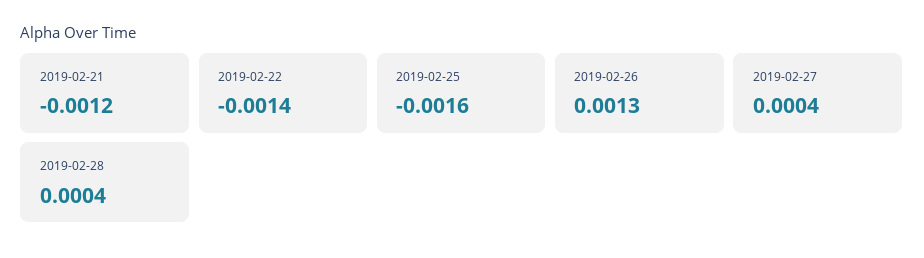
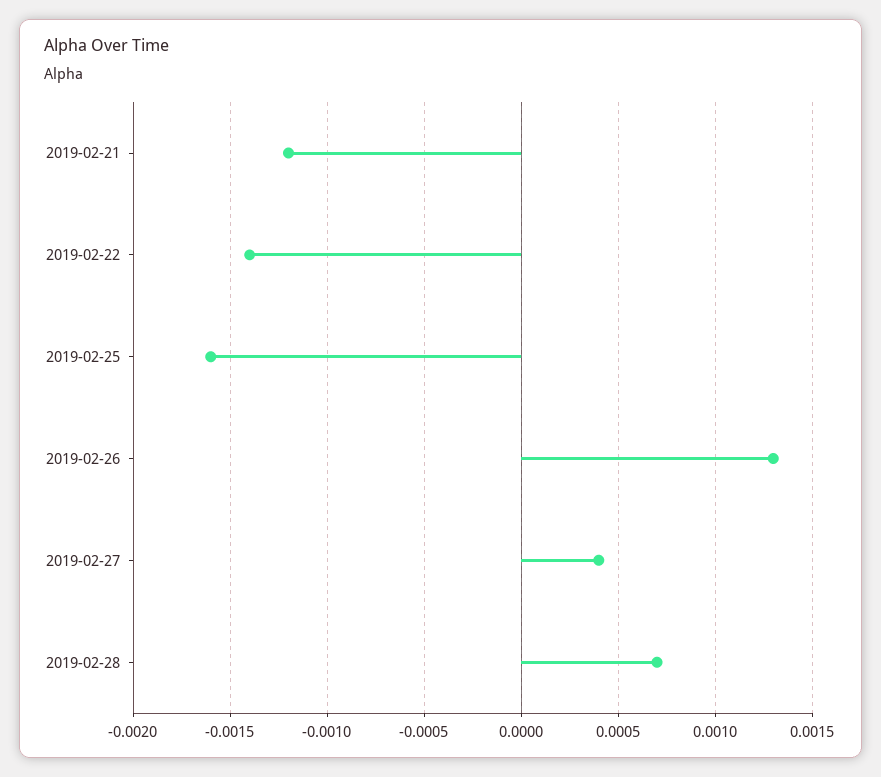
2019-02-28: 0.0004 -> 0.0007

